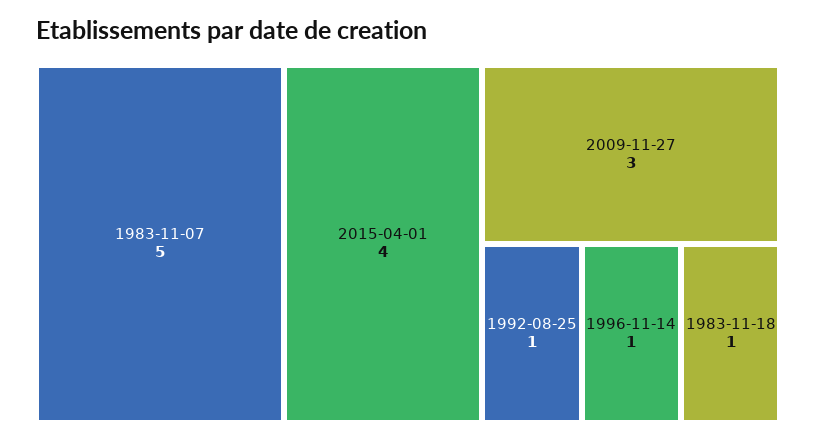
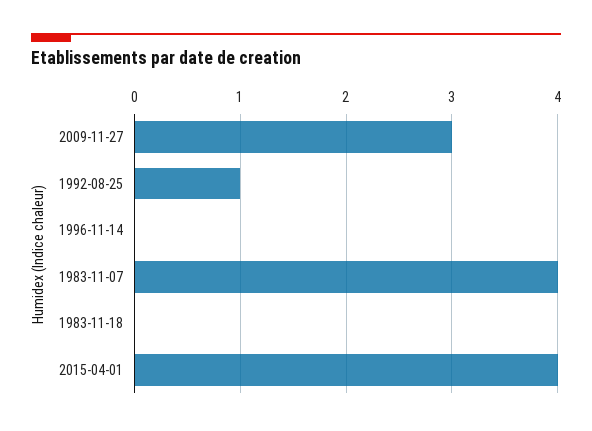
1983-11-07: 5 -> 4
1996-11-14: 1 -> 0
1983-11-18: 1 -> 0

